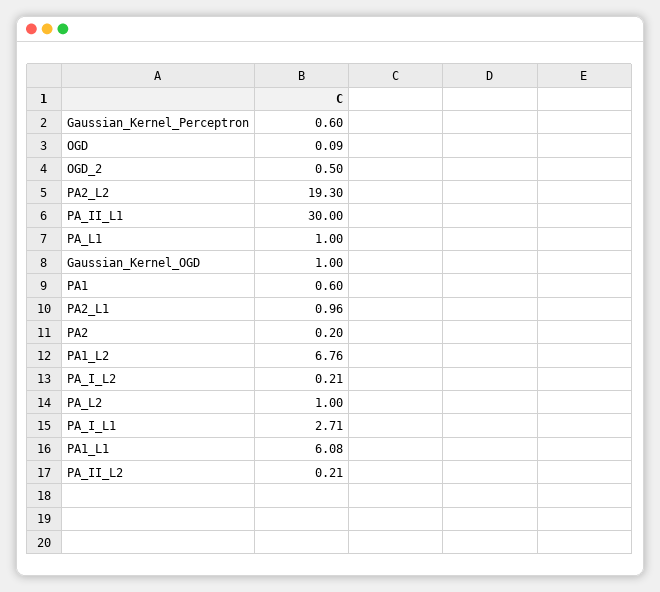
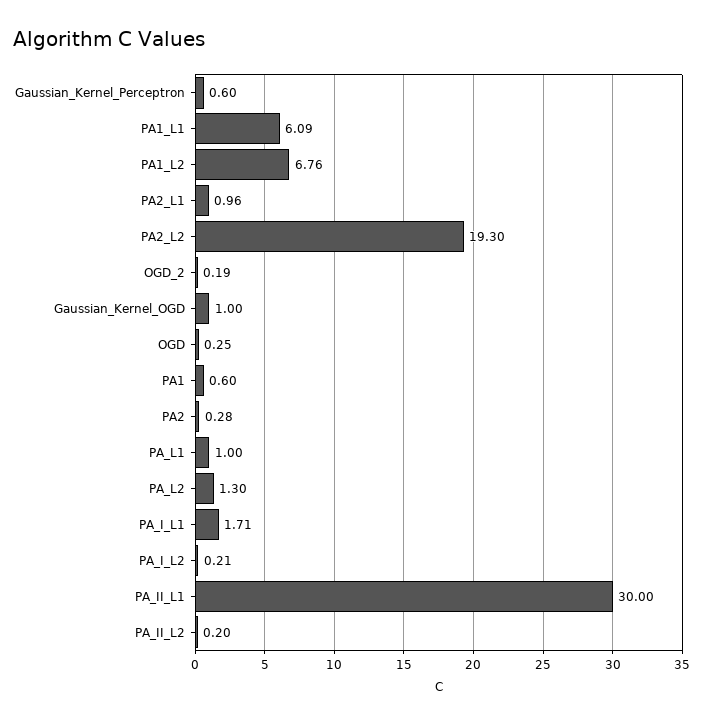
OGD: 0.09 -> 0.25
OGD_2: 0.5 -> 0.19
PA2: 0.2 -> 0.28
PA_L2: 1 -> 1.3
PA_I_L1: 2.71 -> 1.71
PA1_L1: 6.08 -> 6.09
PA_II_L2: 0.21 -> 0.2

